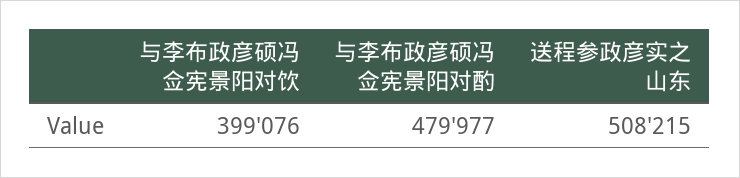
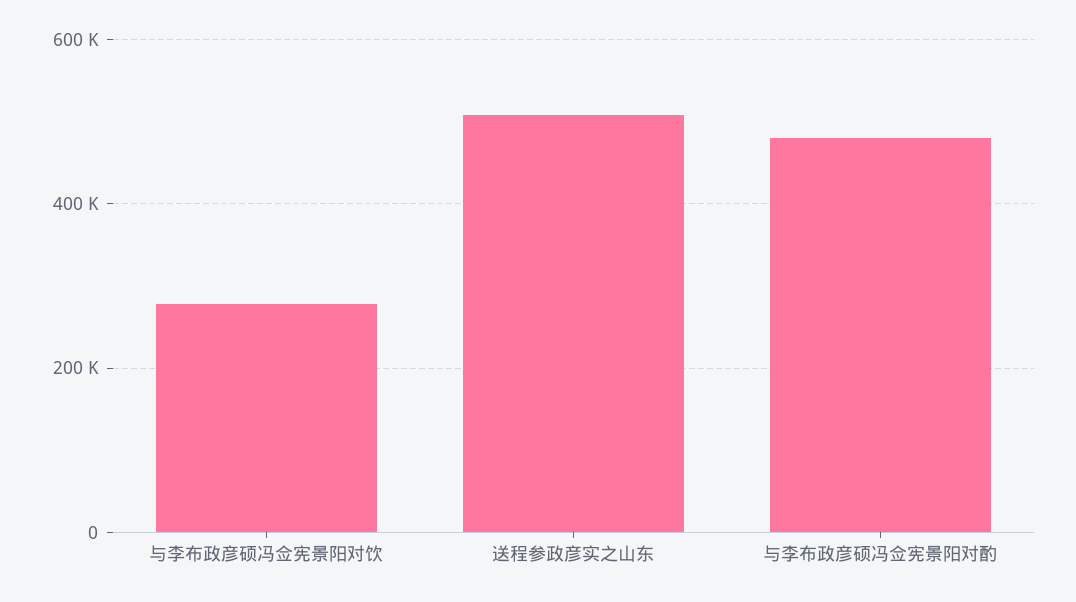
与李布政彦硕冯佥宪景阳对饮: 399076 -> 280000

